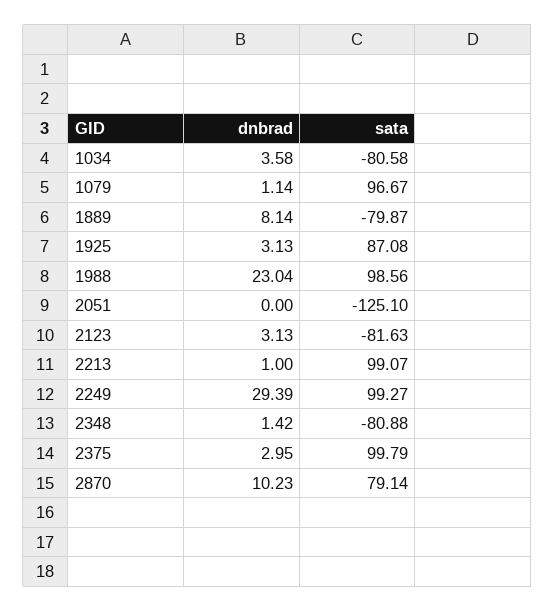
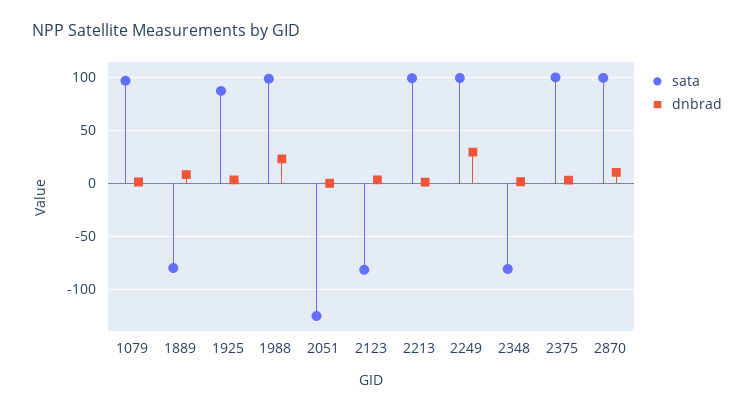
dnbrad, 1034: 3.58 -> none
sata, 1034: -80.58 -> none
sata, 2870: 79.14 -> 100

